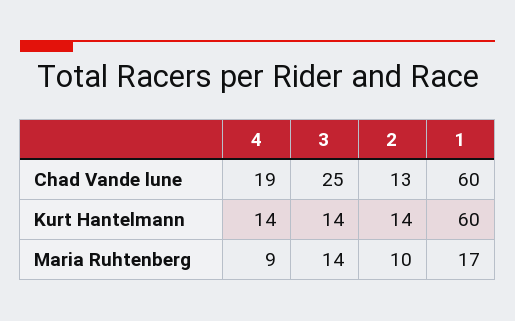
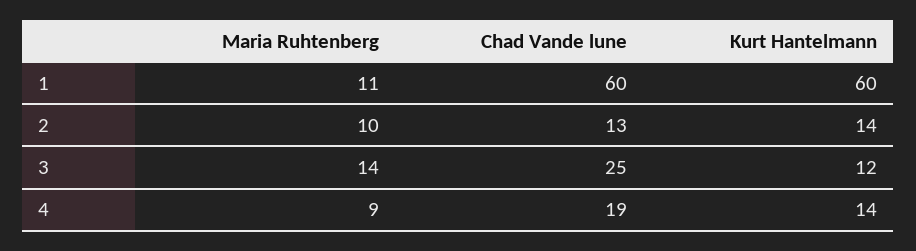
3, Kurt Hantelmann: 14 -> 12
1, Maria Ruhtenberg: 17 -> 11

